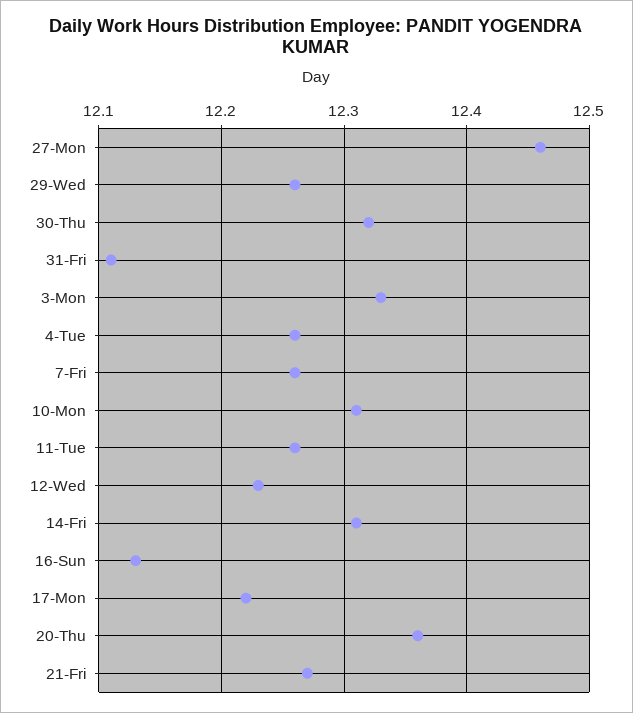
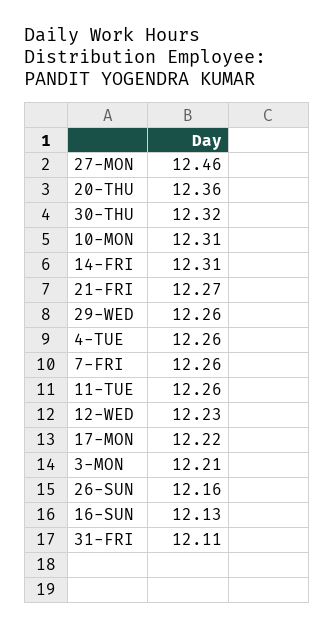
3-Mon: 12.33 -> 12.21
26-SUN: none -> 12.16

